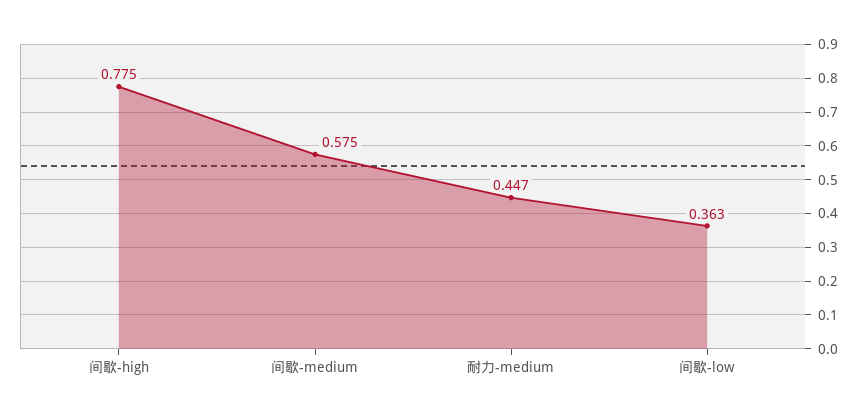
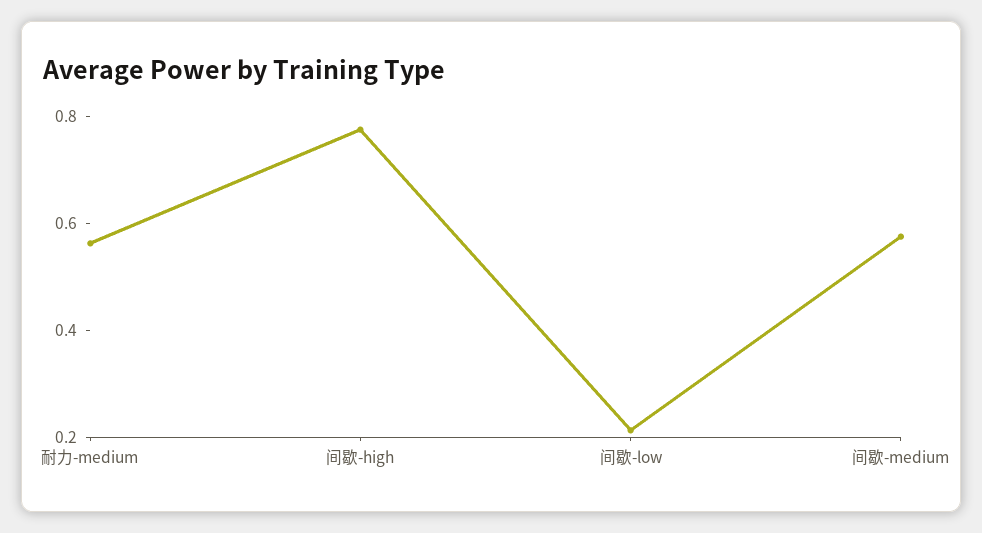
耐力-medium: 0.447 -> 0.55
间歇-low: 0.363 -> 0.2

